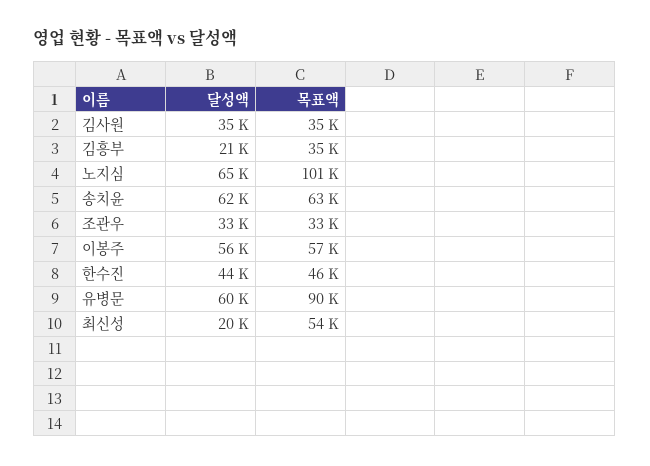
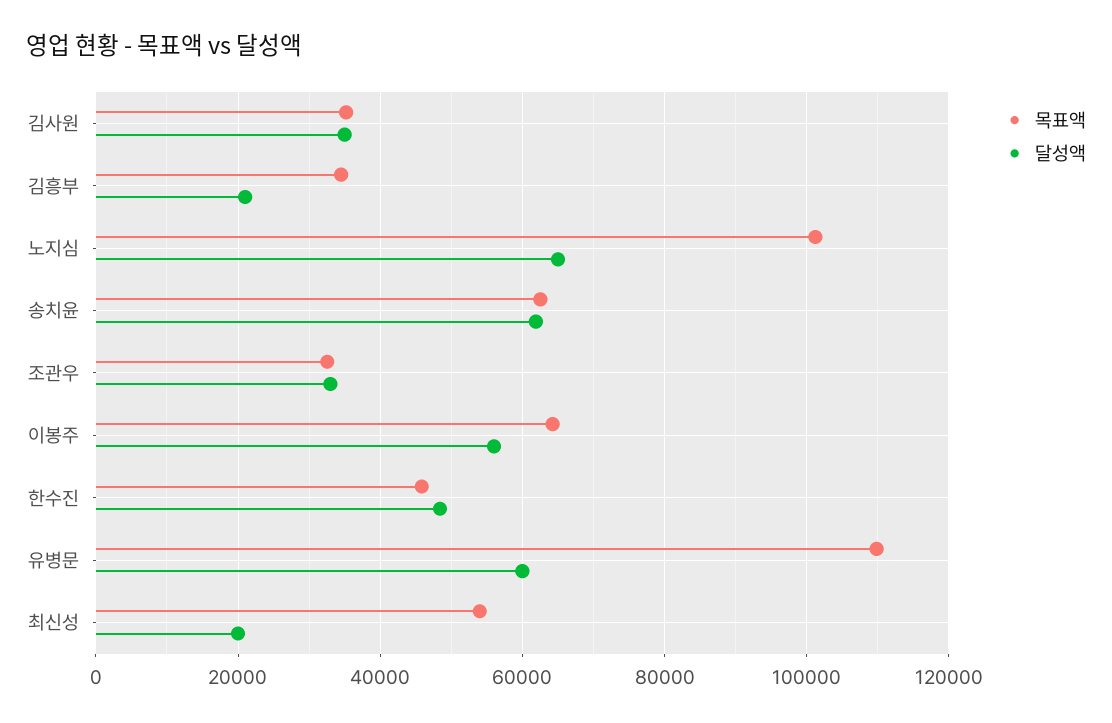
목표액, 이봉주: 57000 -> 64000
달성액, 한수진: 44000 -> 48000
목표액, 유병문: 90000 -> 110000

